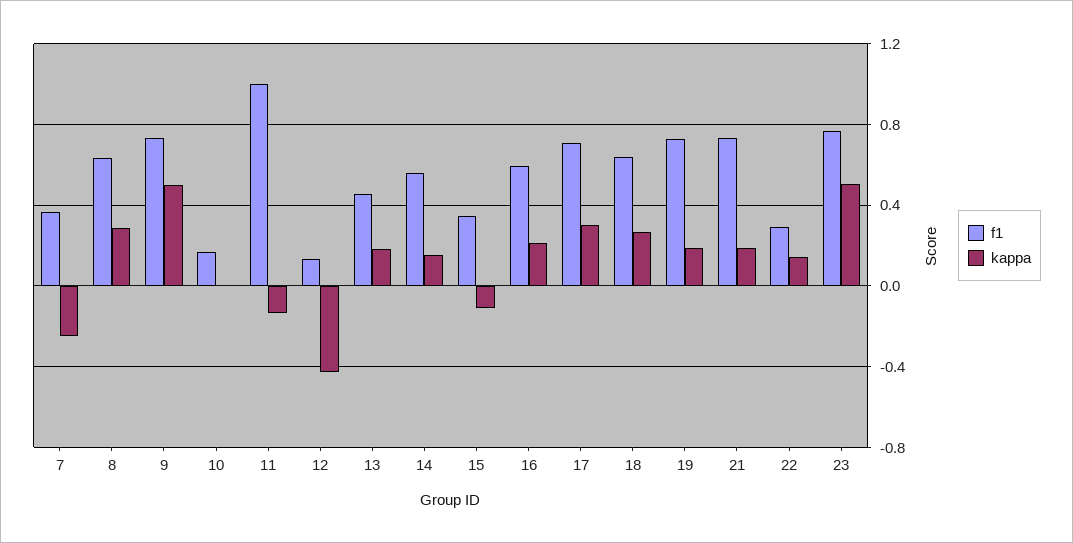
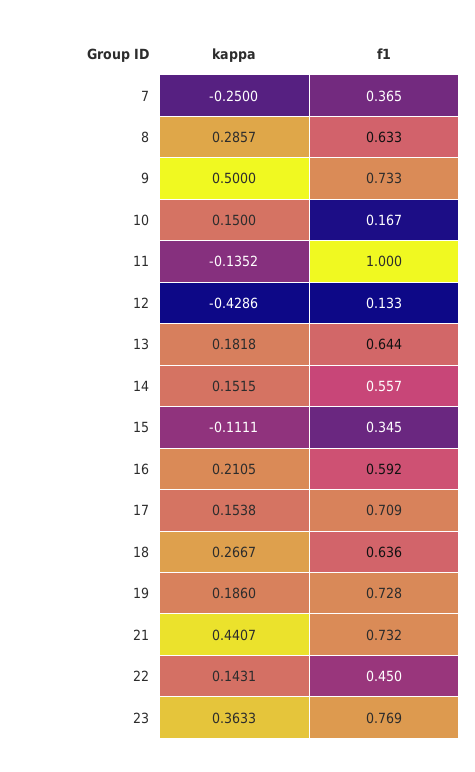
kappa, 10: 0 -> 0.15
f1, 13: 0.45 -> 0.644
kappa, 17: 0.3 -> 0.1538
kappa, 21: 0.2 -> 0.4407
f1, 22: 0.3 -> 0.45
kappa, 23: 0.5 -> 0.3633

